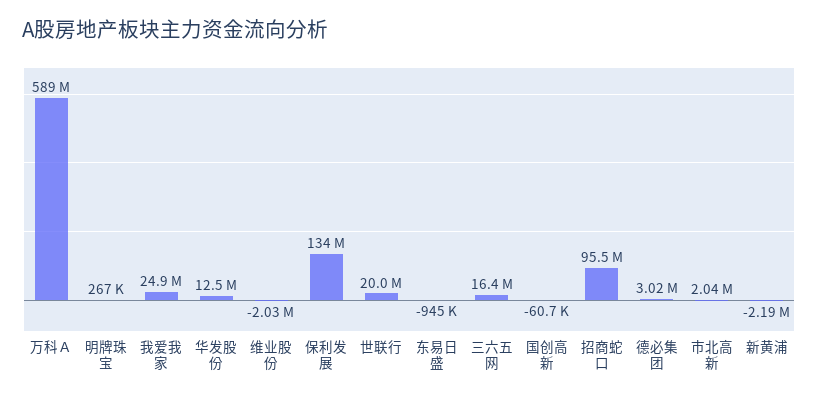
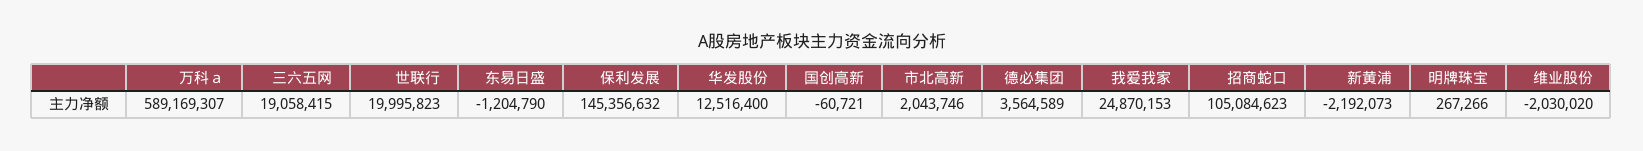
保利发展: 134000000 -> 145356632
东易日盛: -945000 -> -1204790
三六五网: 16400000 -> 19058415
招商蛇口: 95500000 -> 105084623
德必集团: 3020000 -> 3564589

